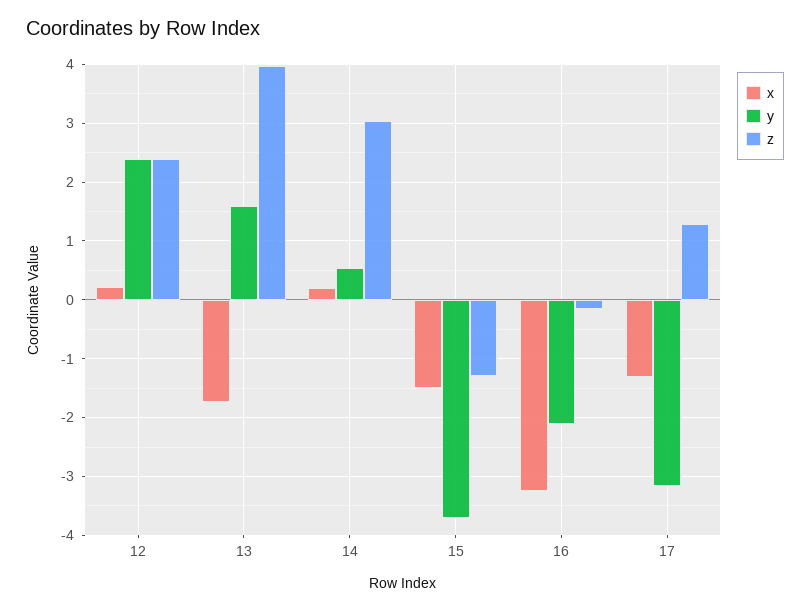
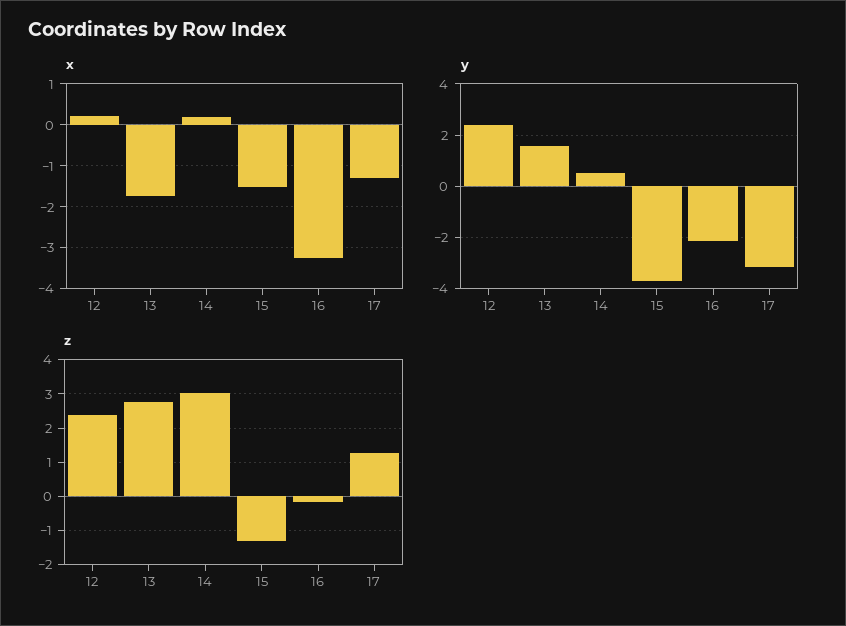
z, 13: 4 -> 2.8

